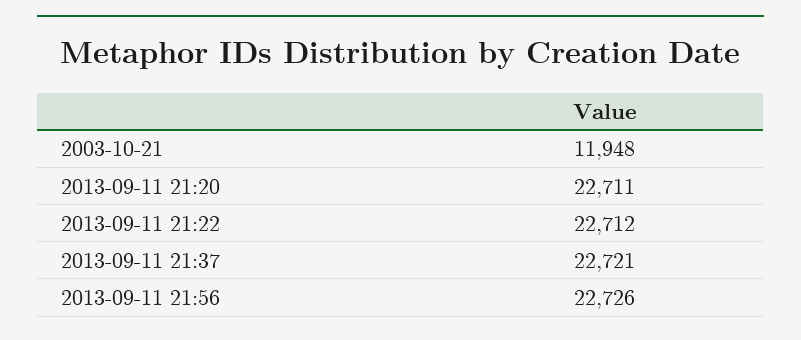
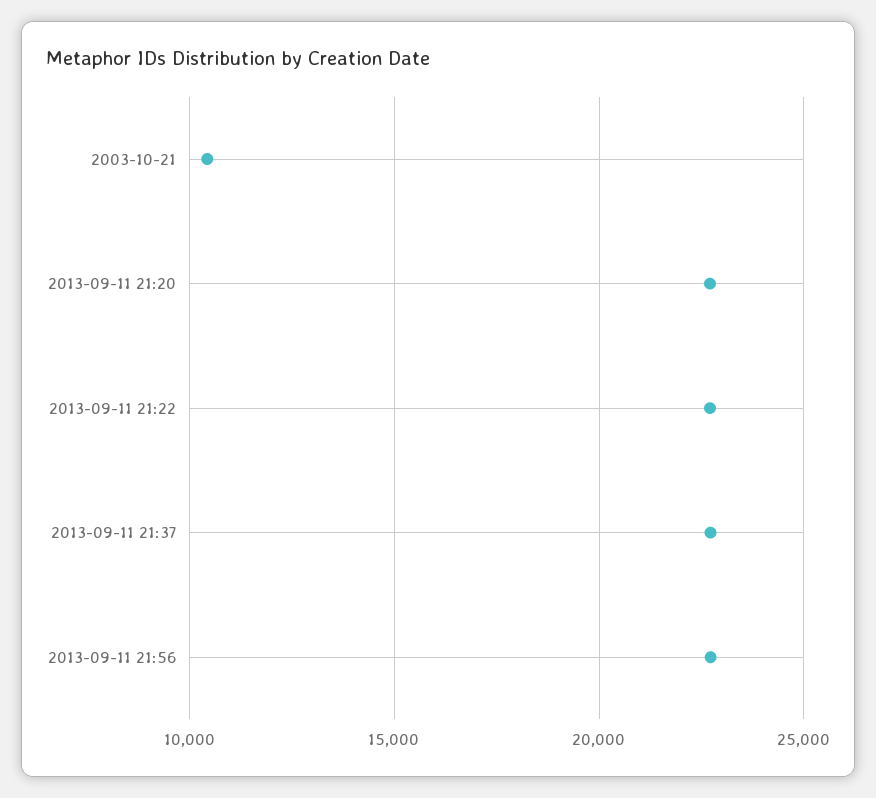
2003-10-21: 11948 -> 10500

